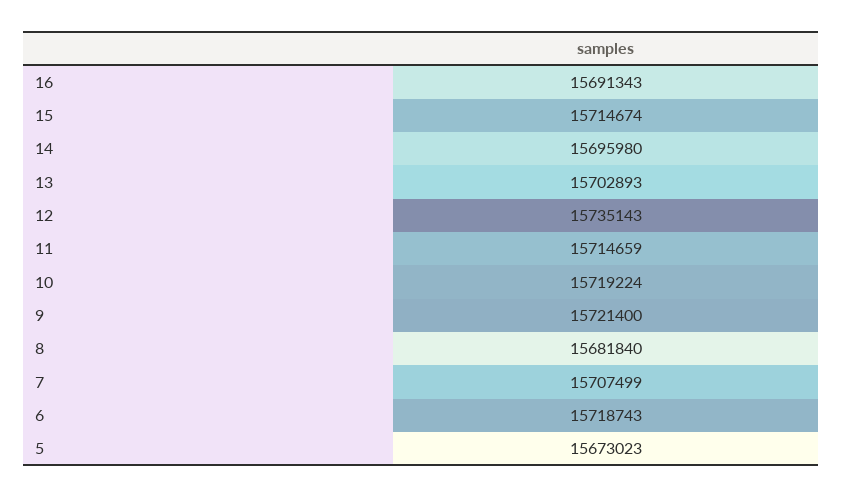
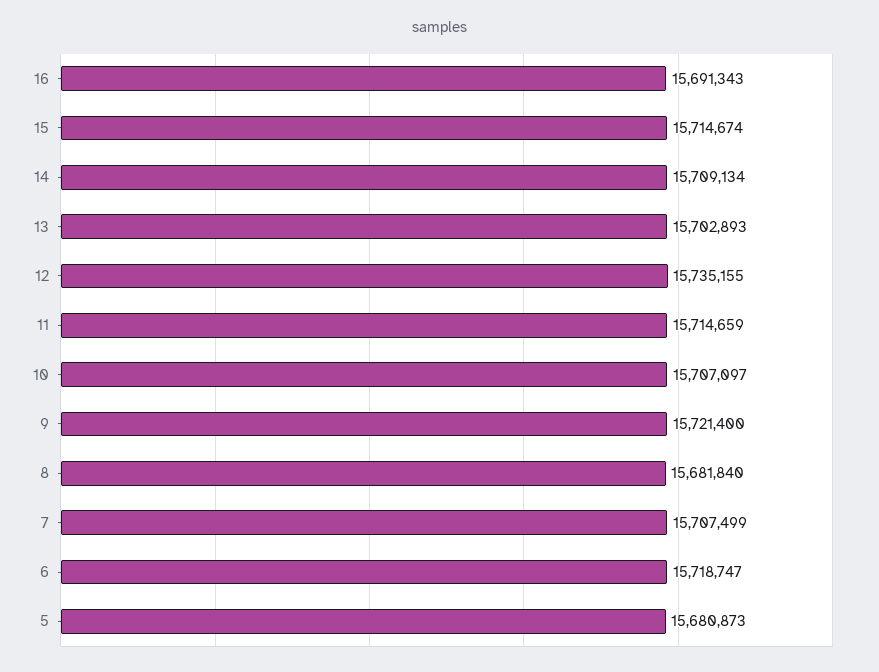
14: 15695980 -> 15709134
12: 15735143 -> 15735155
10: 15719224 -> 15707097
6: 15718743 -> 15718747
5: 15673023 -> 15680873

